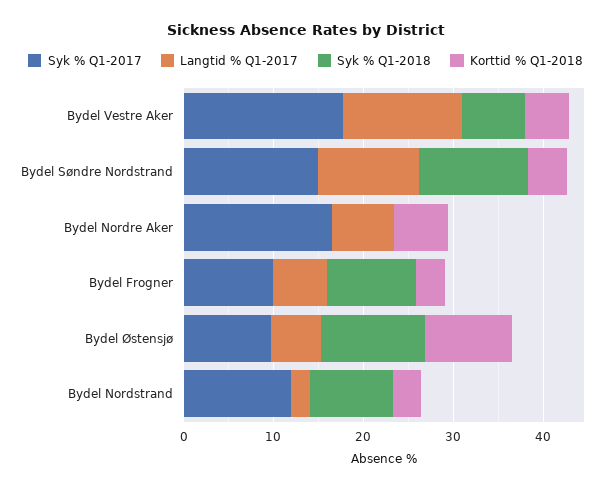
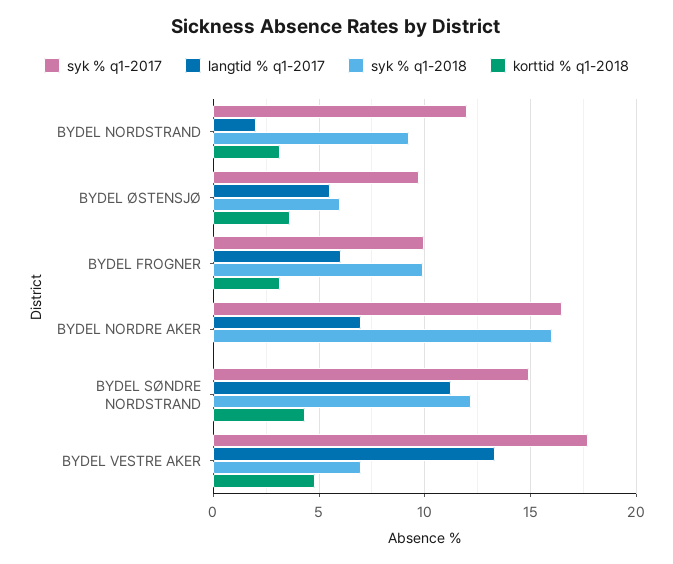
Syk % Q1-2018, Bydel Nordre Aker: 0 -> 16
Korttid % Q1-2018, Bydel Nordre Aker: 6 -> 0
Syk % Q1-2018, Bydel Østensjø: 12 -> 6
Korttid % Q1-2018, Bydel Østensjø: 10 -> 3.5

